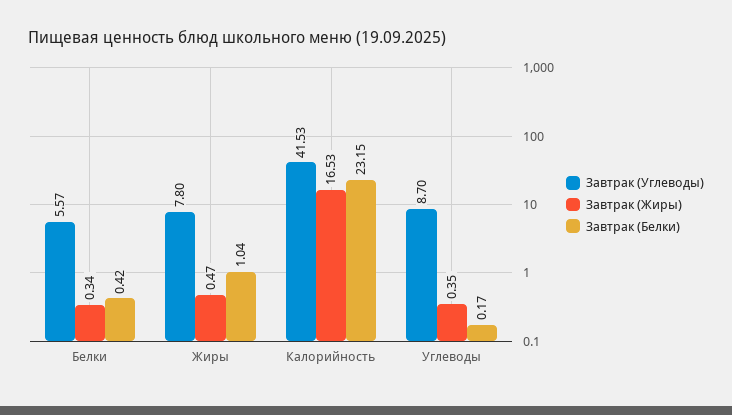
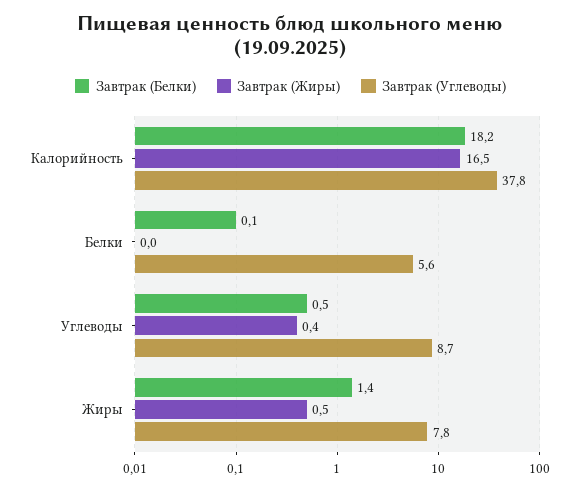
Завтрак (Жиры), Белки: 0.34 -> 0
Завтрак (Белки), Белки: 0.42 -> 0.1
Завтрак (Белки), Жиры: 1.04 -> 1.4
Завтрак (Углеводы), Калорийность: 41.53 -> 37.8
Завтрак (Белки), Калорийность: 23.15 -> 18.2
Завтрак (Белки), Углеводы: 0.17 -> 0.5

